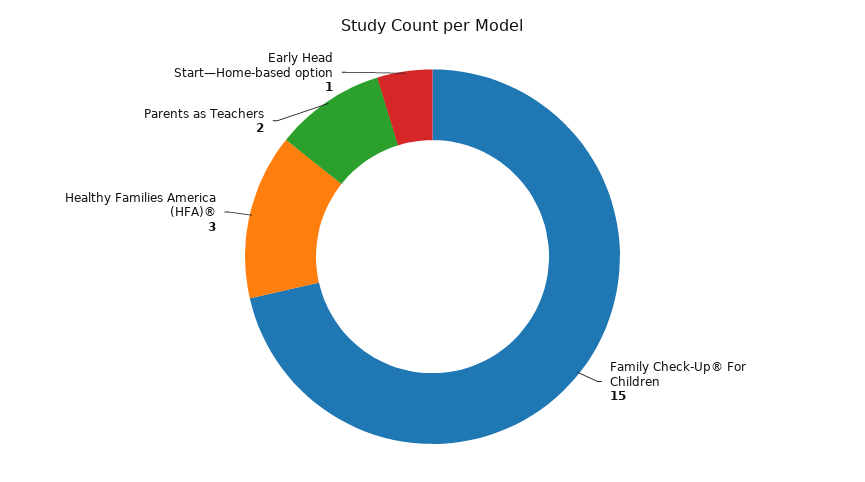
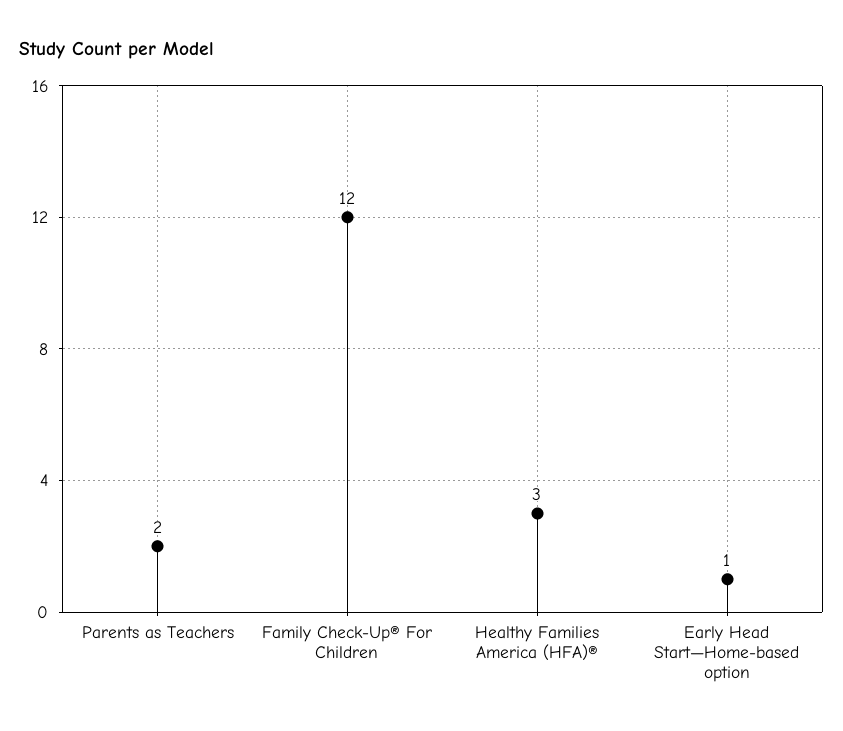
Family Check-Up® For Children: 15 -> 12

